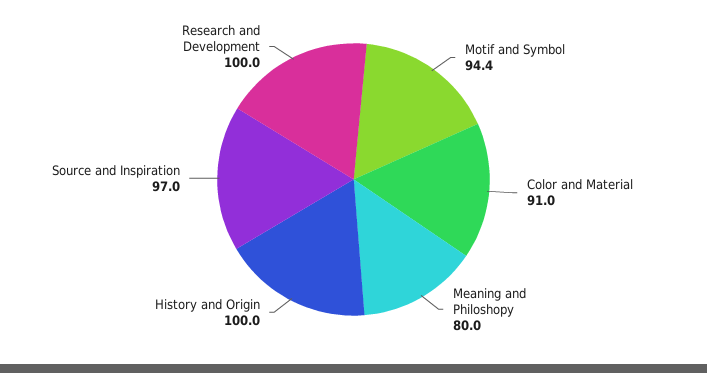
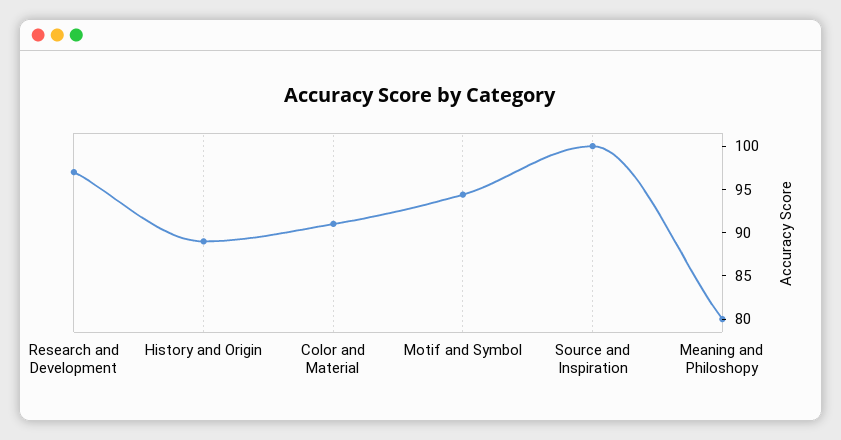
History and Origin: 100 -> 89
Source and Inspiration: 97 -> 100
Research and Development: 100 -> 97

